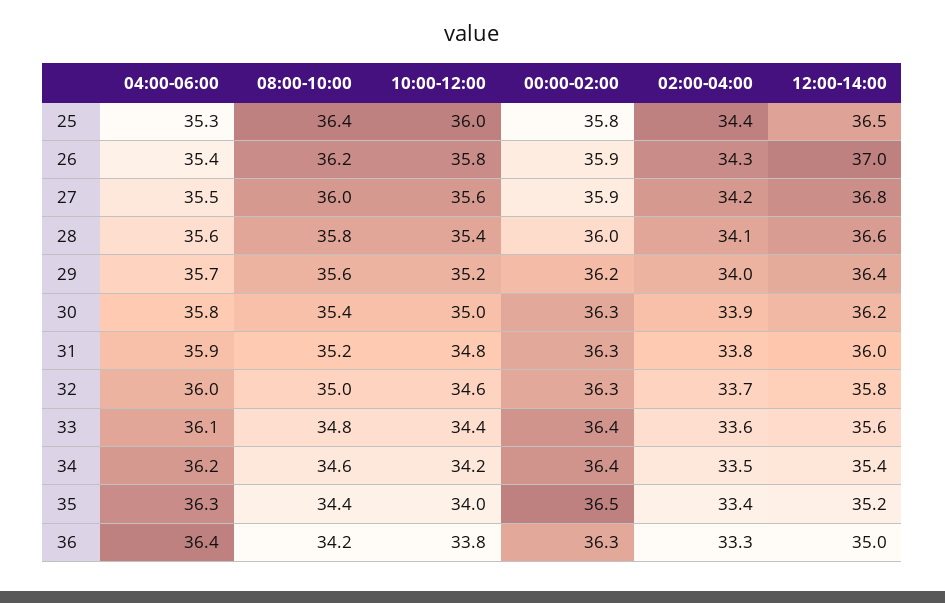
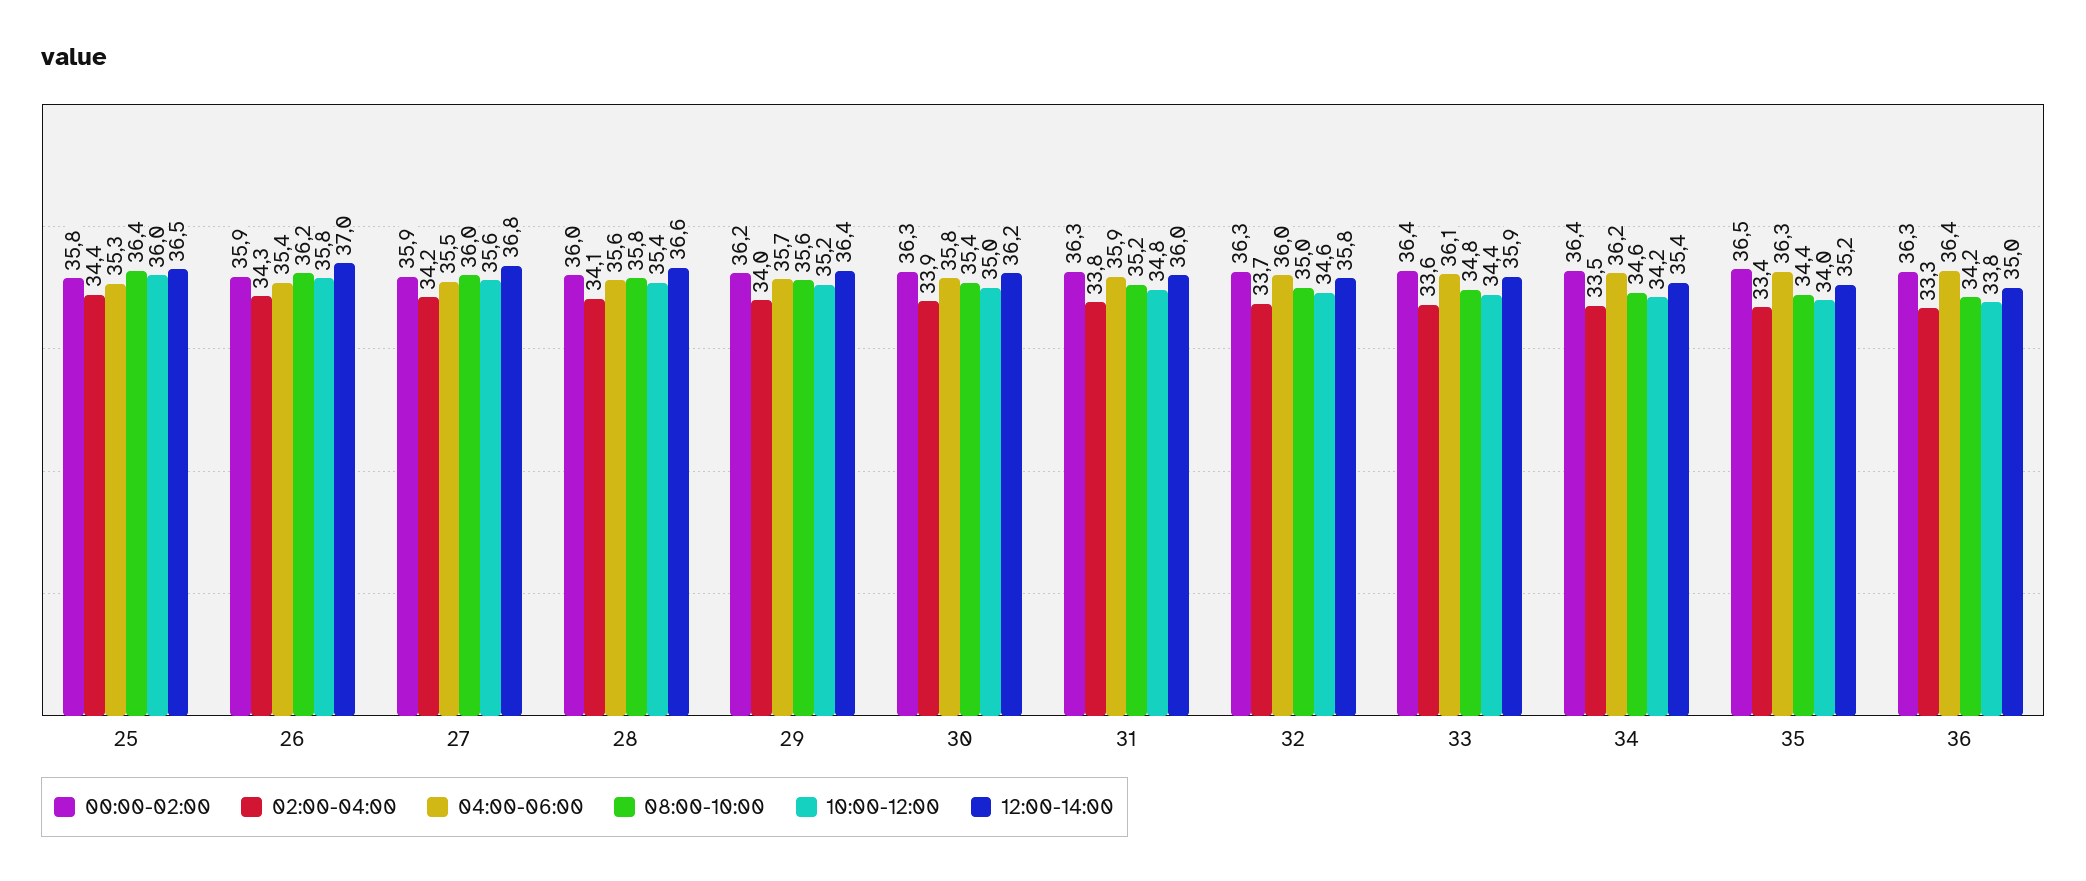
12:00-14:00, 33: 35.6 -> 35.9

